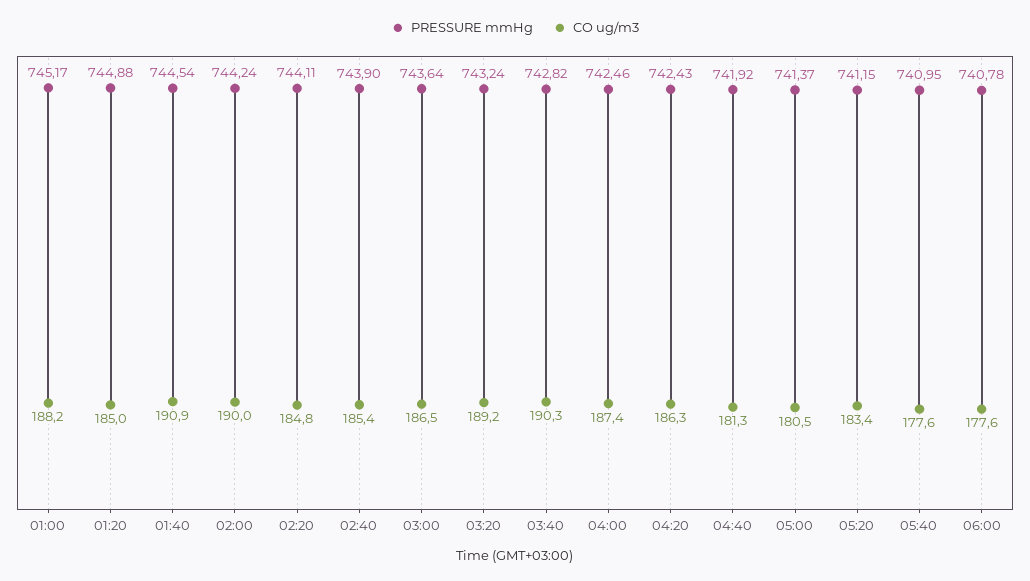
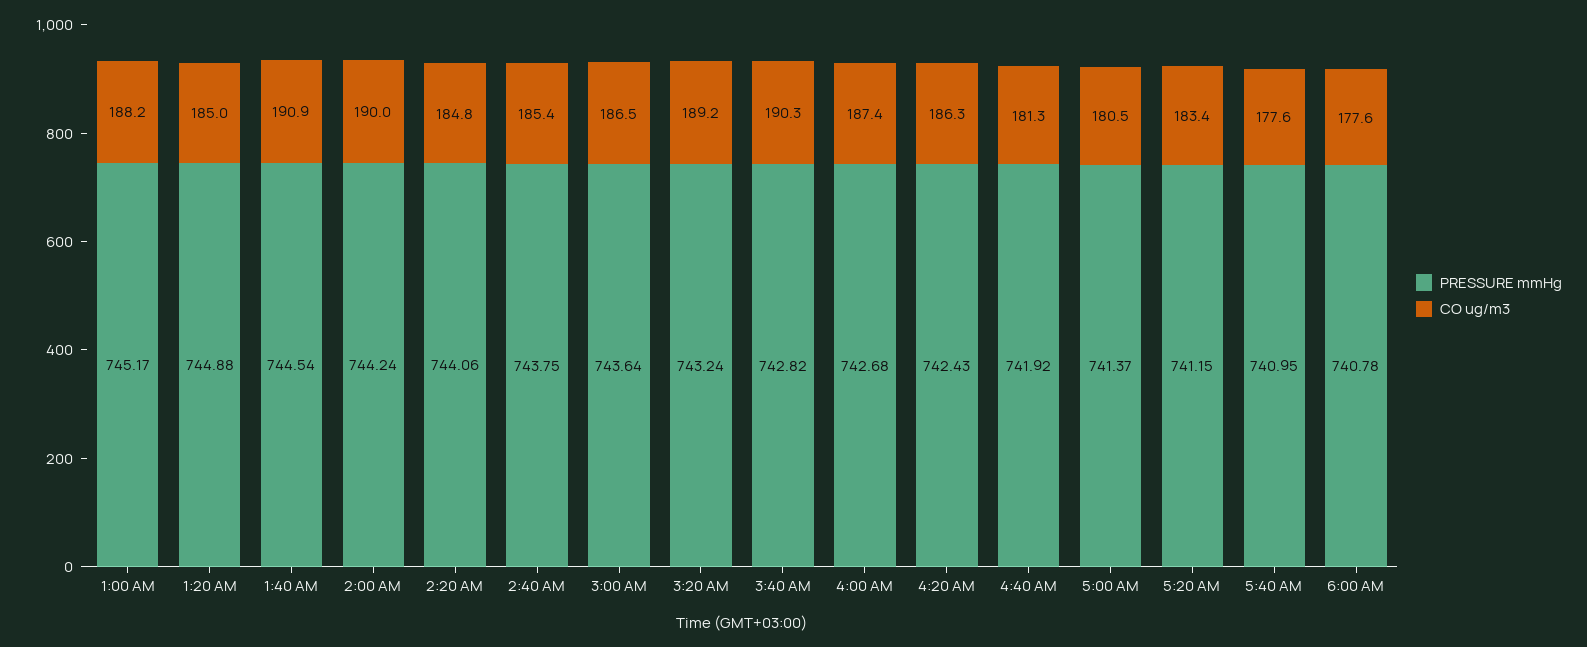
PRESSURE mmHg, 02:20: 744.11 -> 744.06
PRESSURE mmHg, 02:40: 743.9 -> 743.75
PRESSURE mmHg, 04:00: 742.46 -> 742.68

